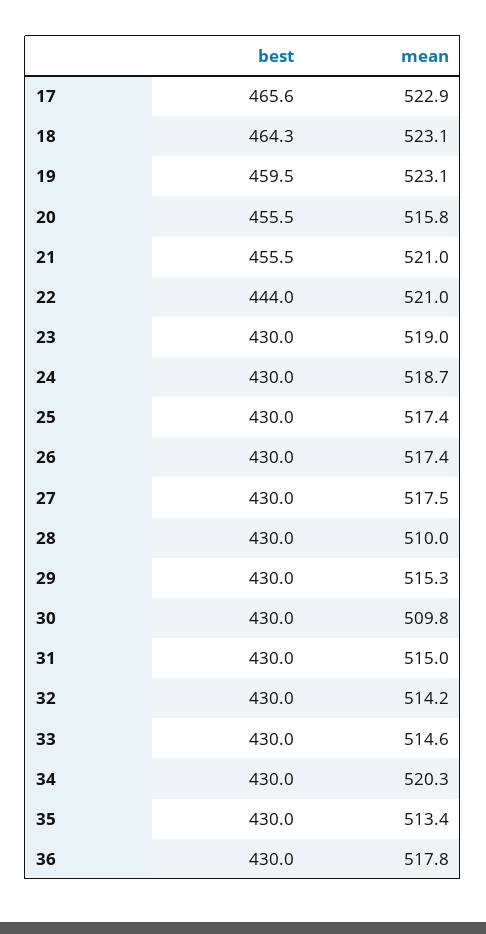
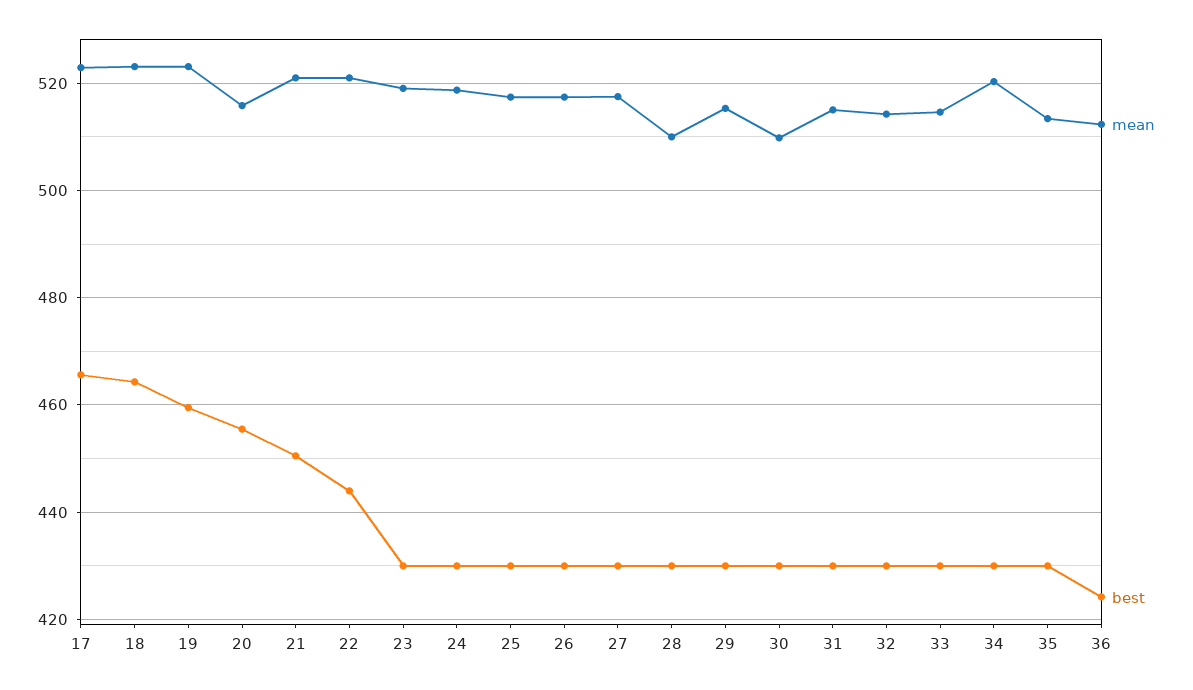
best, 21: 455.5 -> 450
best, 36: 430 -> 424
mean, 36: 517.8 -> 512

